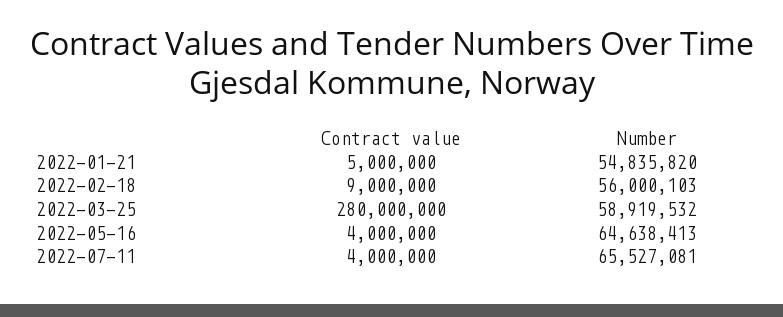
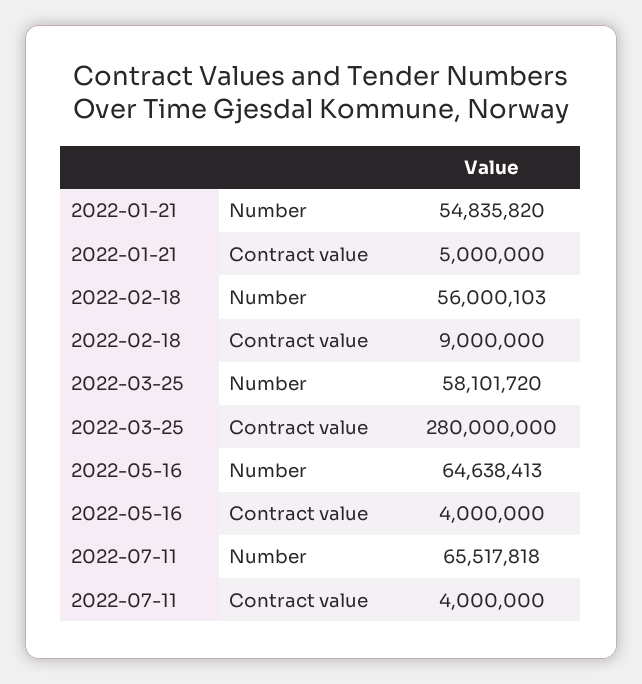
Number, 2022-03-25: 58919532 -> 58101720
Number, 2022-07-11: 65527081 -> 65517818

